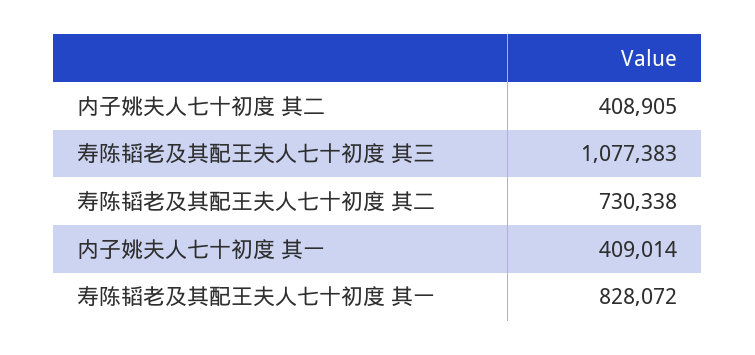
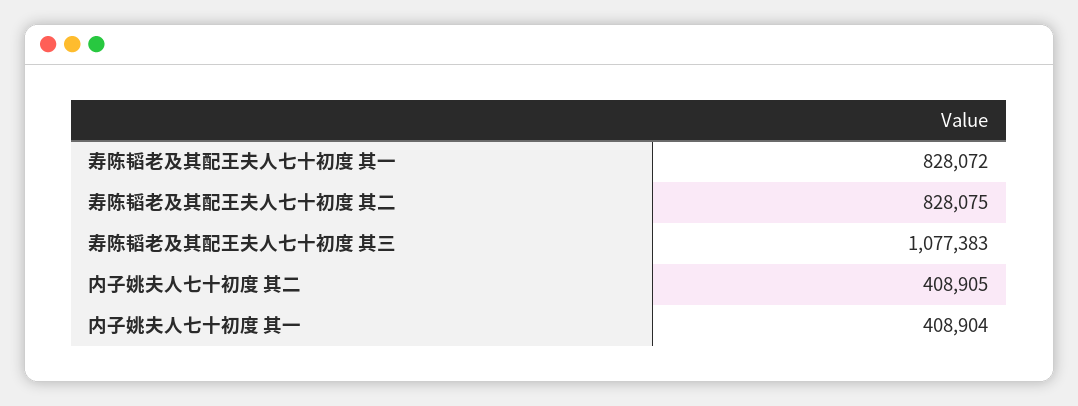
寿陈韬老及其配王夫人七十初度 其二: 730338 -> 828075
内子姚夫人七十初度 其一: 409014 -> 408904

